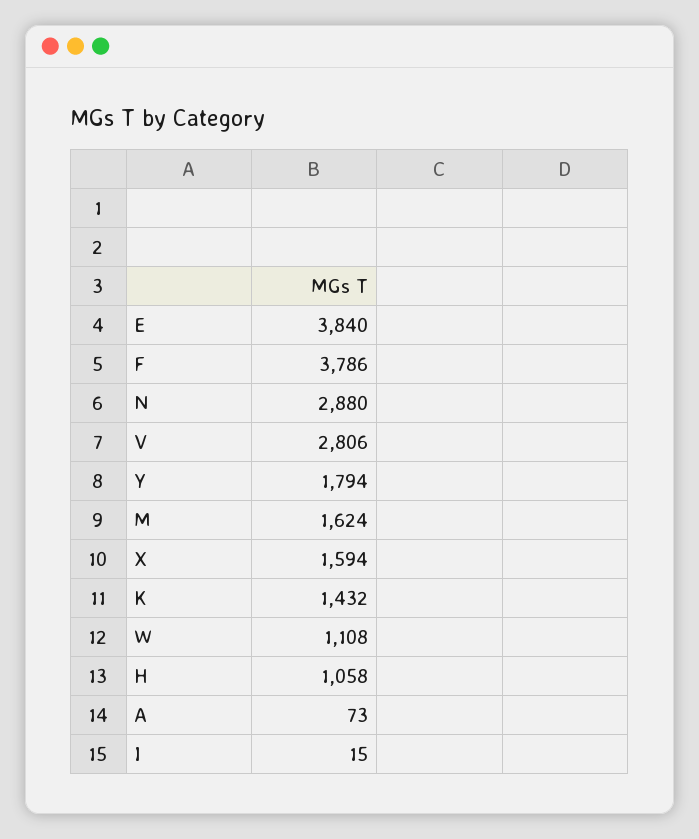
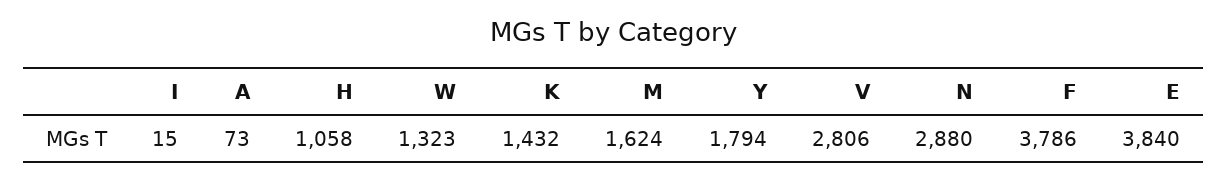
X: 1594 -> none
W: 1108 -> 1323

